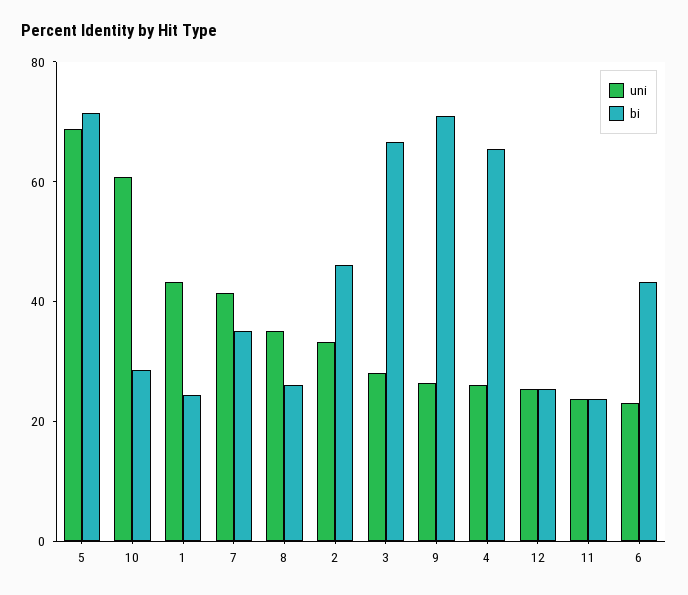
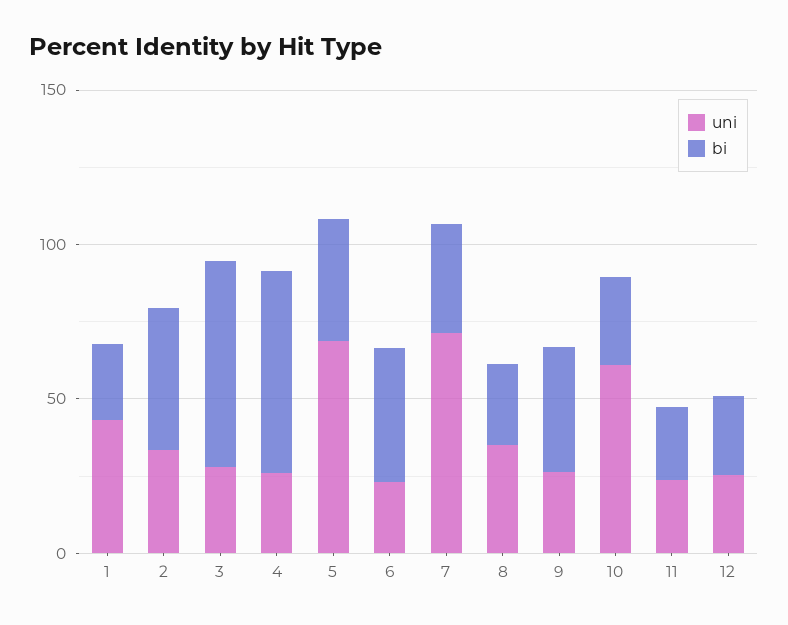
bi, 5: 70 -> 40
uni, 7: 40 -> 70
bi, 9: 70 -> 40

